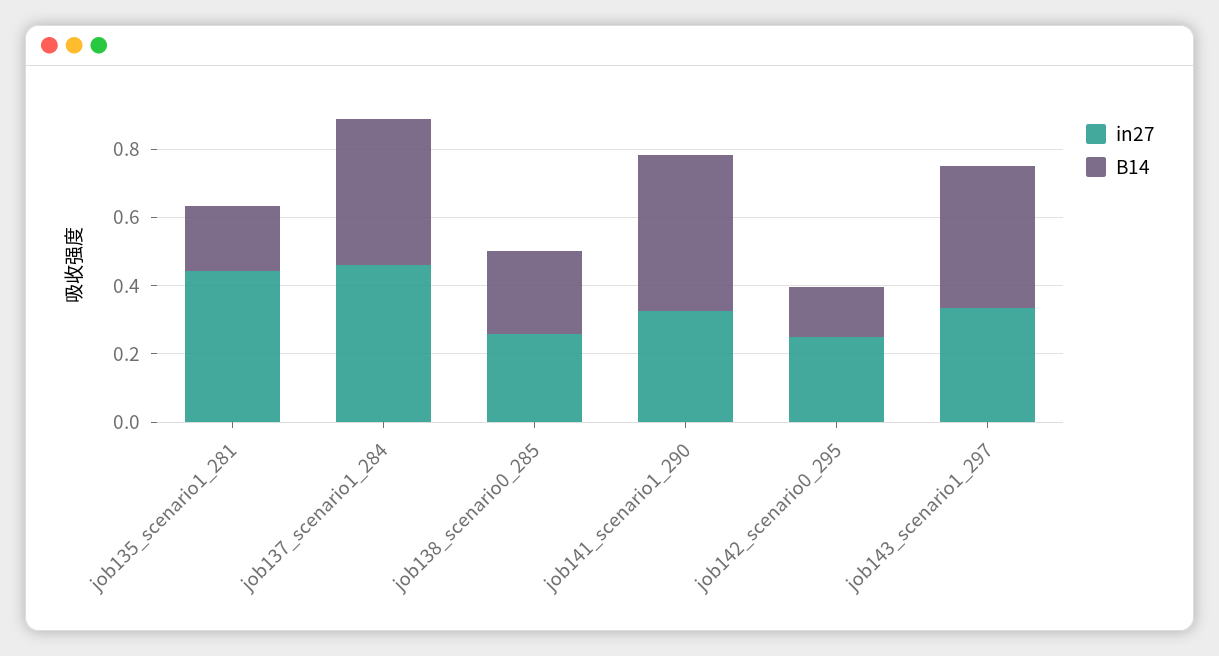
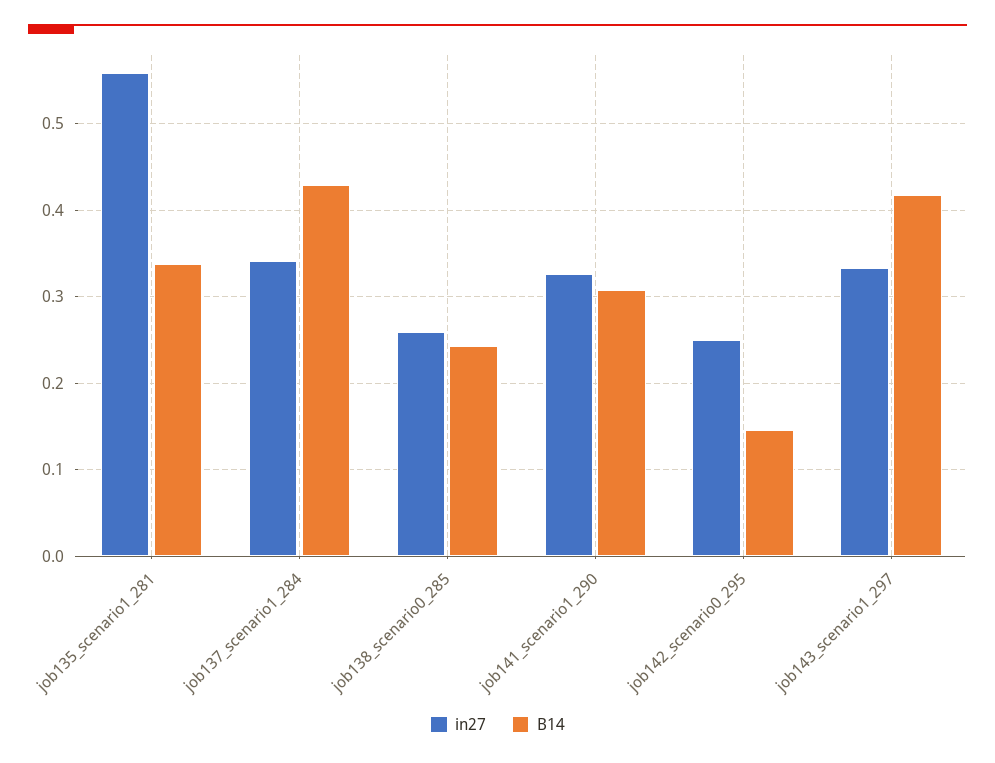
in27, job135_scenario1_281: 0.45 -> 0.56
B14, job135_scenario1_281: 0.2 -> 0.34
in27, job137_scenario1_284: 0.45 -> 0.34
B14, job141_scenario1_290: 0.45 -> 0.31

